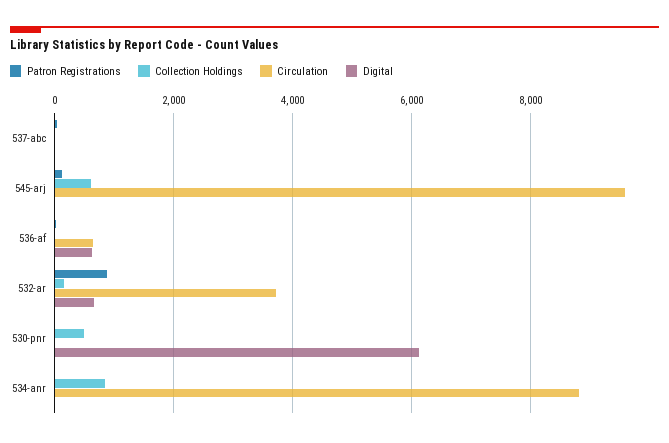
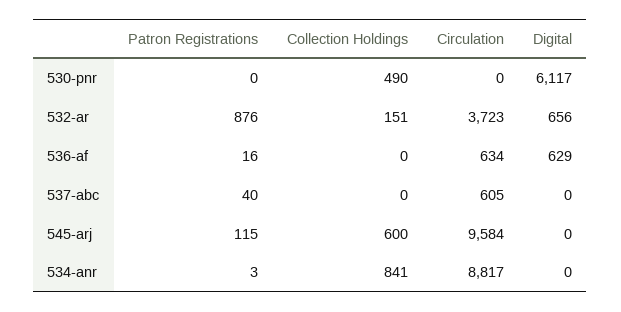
Circulation, 537-abc: 0 -> 605

